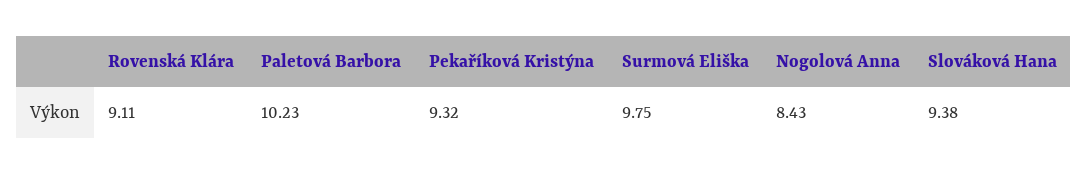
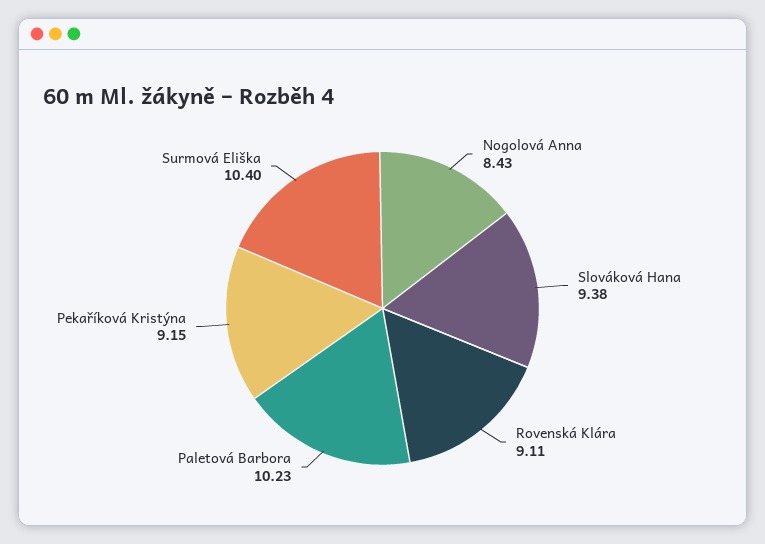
Pekaříková Kristýna: 9.32 -> 9.15
Surmová Eliška: 9.75 -> 10.4

